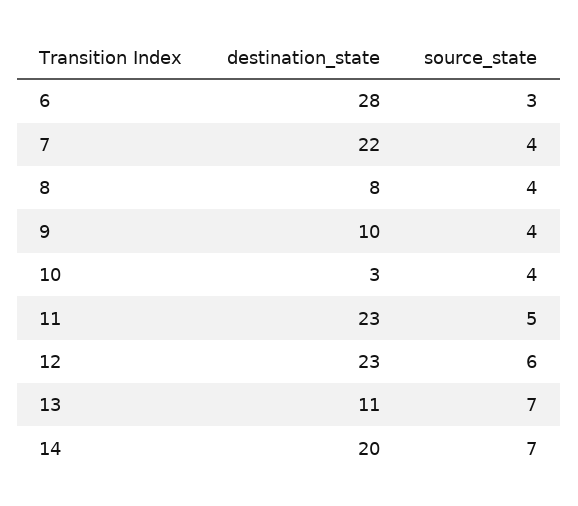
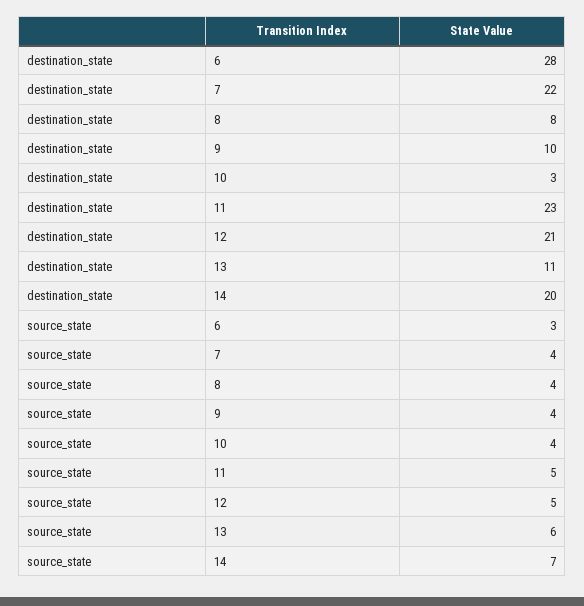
destination_state, 12: 23 -> 21
source_state, 12: 6 -> 5
source_state, 13: 7 -> 6

